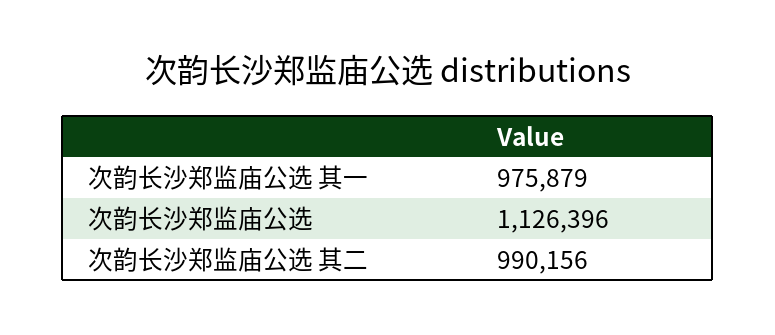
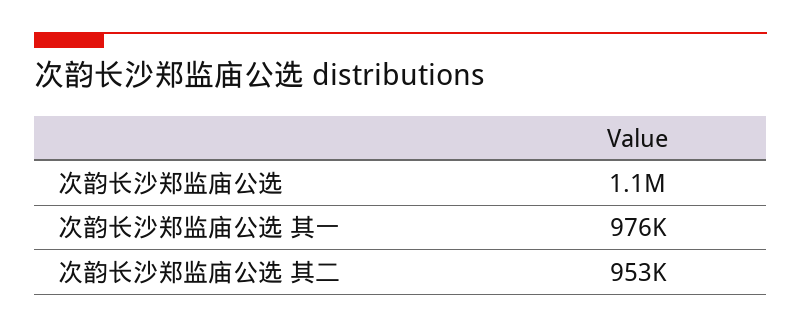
次韵长沙郑监庙公选 其二: 990156 -> 953000

